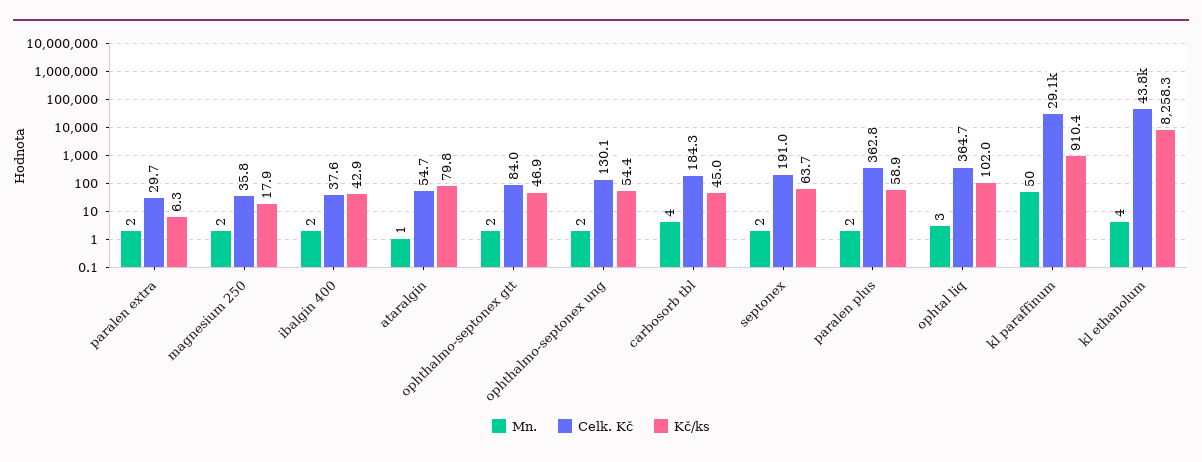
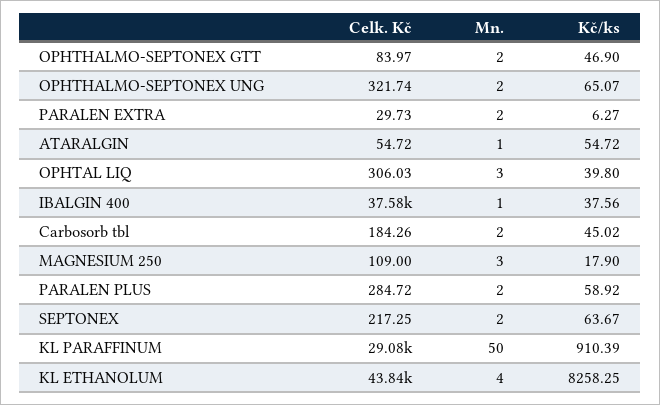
Mn., magnesium 250: 2 -> 3
Celk. Kč, magnesium 250: 35.8 -> 109
Mn., ibalgin 400: 2 -> 1
Celk. Kč, ibalgin 400: 37.6 -> 37580
Kč/ks, ibalgin 400: 42.9 -> 37.56
Kč/ks, ataralgin: 79.8 -> 54.72
Celk. Kč, ophthalmo-septonex ung: 130.1 -> 321.74
Kč/ks, ophthalmo-septonex ung: 54.4 -> 65.07
Mn., carbosorb tbl: 4 -> 2
Celk. Kč, septonex: 191 -> 217.25
Celk. Kč, paralen plus: 362.8 -> 284.72
Celk. Kč, ophtal liq: 364.7 -> 306.03
Kč/ks, ophtal liq: 102 -> 39.8

